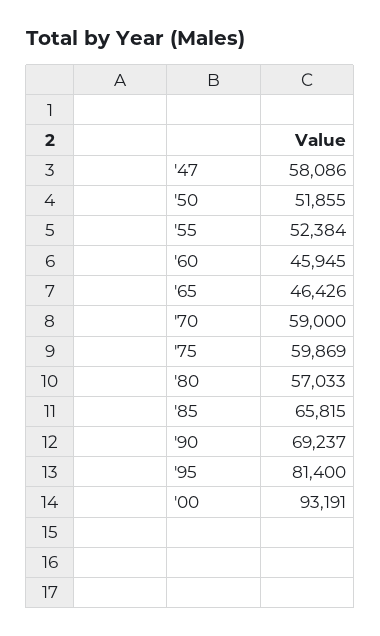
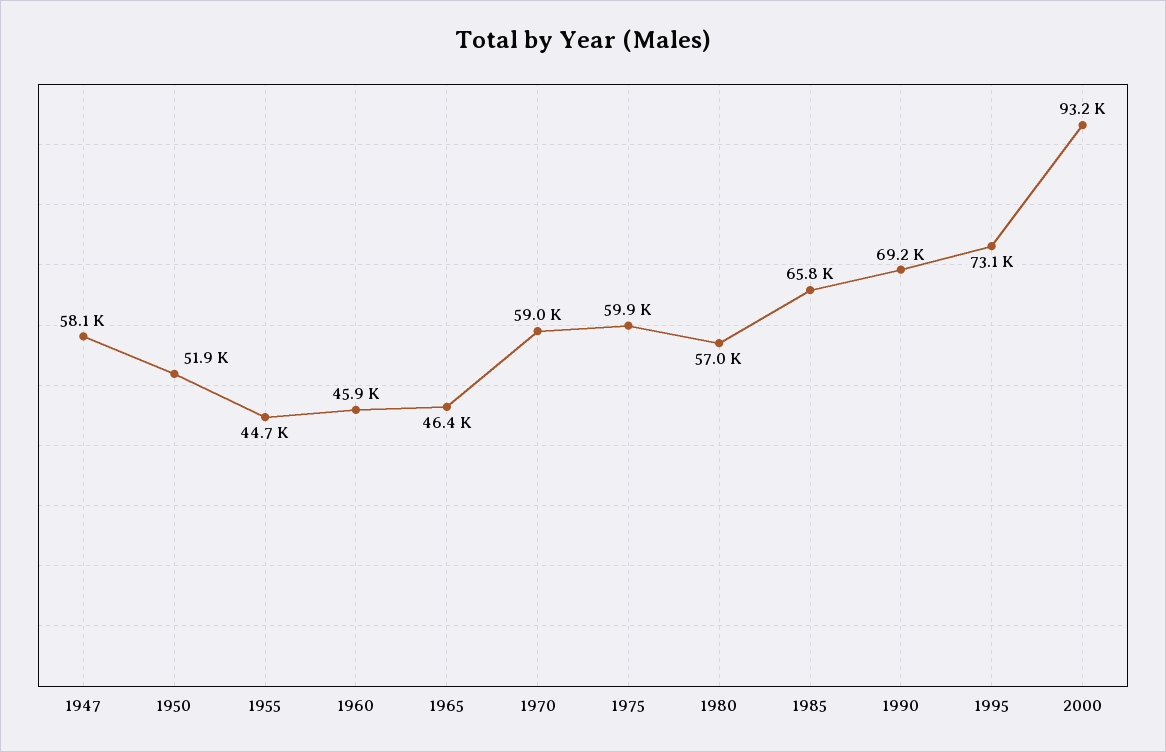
'55: 52384 -> 44700
'95: 81400 -> 73100

